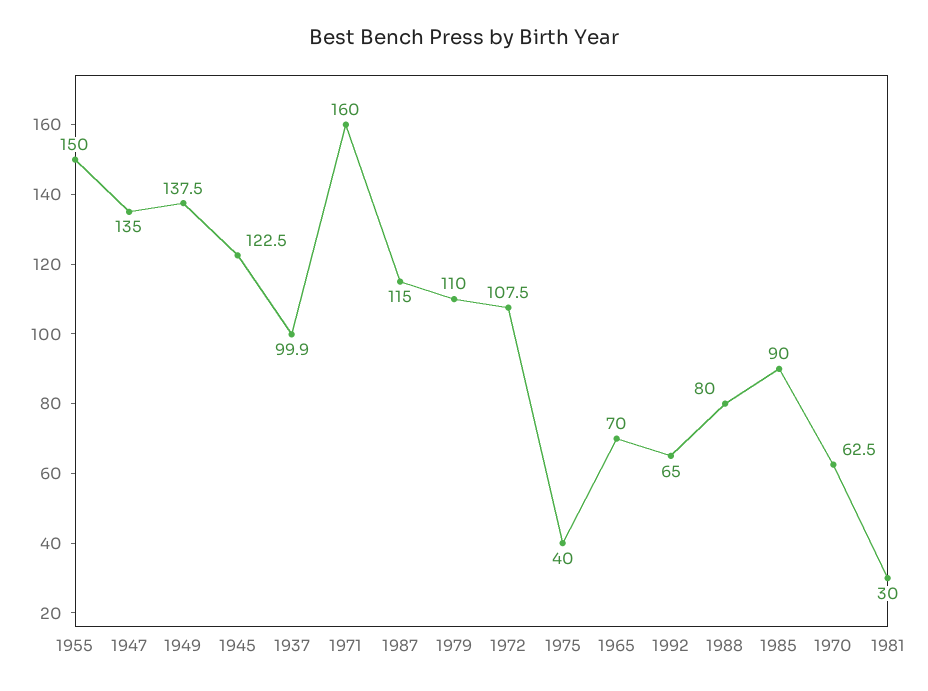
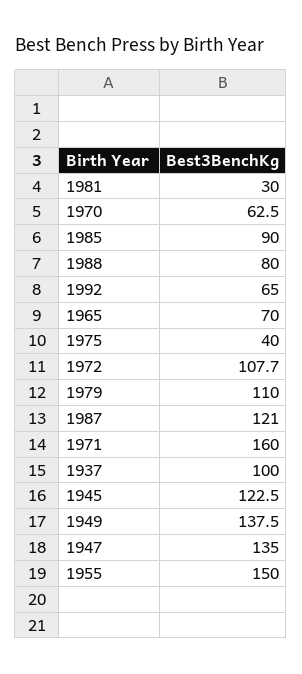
1937: 99.9 -> 100
1987: 115 -> 121
1972: 107.5 -> 107.7

